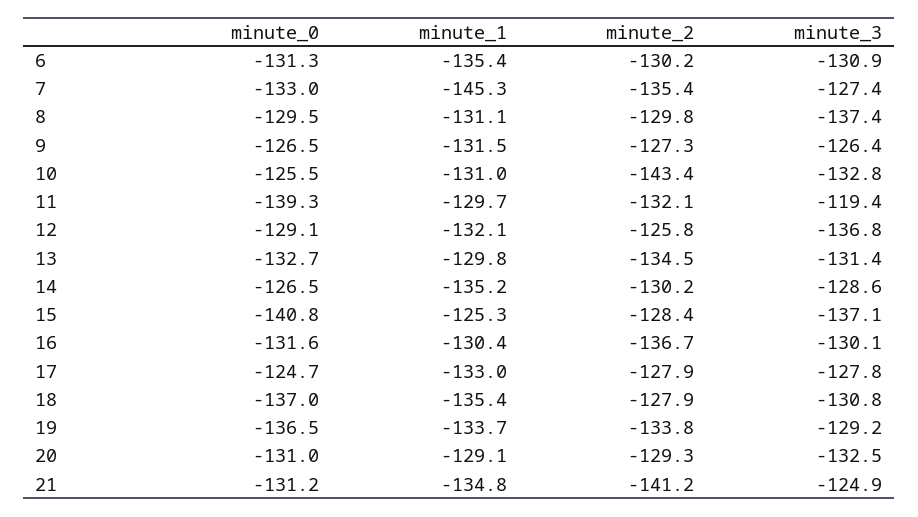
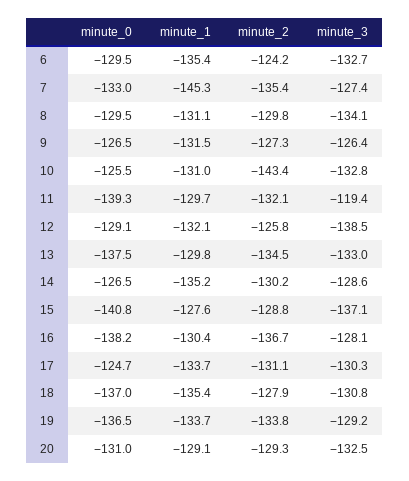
minute_0, 6: -131.3 -> -129.5
minute_2, 6: -130.2 -> -124.2
minute_3, 6: -130.9 -> -132.7
minute_3, 8: -137.4 -> -134.1
minute_3, 12: -136.8 -> -138.5
minute_0, 13: -132.7 -> -137.5
minute_3, 13: -131.4 -> -133
minute_1, 15: -125.3 -> -127.6
minute_2, 15: -128.4 -> -128.8
minute_0, 16: -131.6 -> -138.2
minute_3, 16: -130.1 -> -128.1
minute_1, 17: -133 -> -133.7
minute_2, 17: -127.9 -> -131.1
minute_3, 17: -127.8 -> -130.3
minute_0, 21: -131.2 -> none
minute_1, 21: -134.8 -> none
minute_2, 21: -141.2 -> none
minute_3, 21: -124.9 -> none

